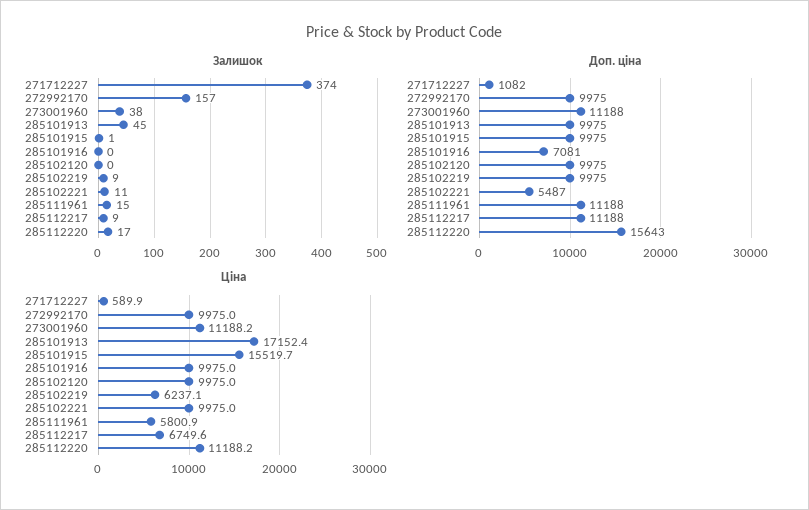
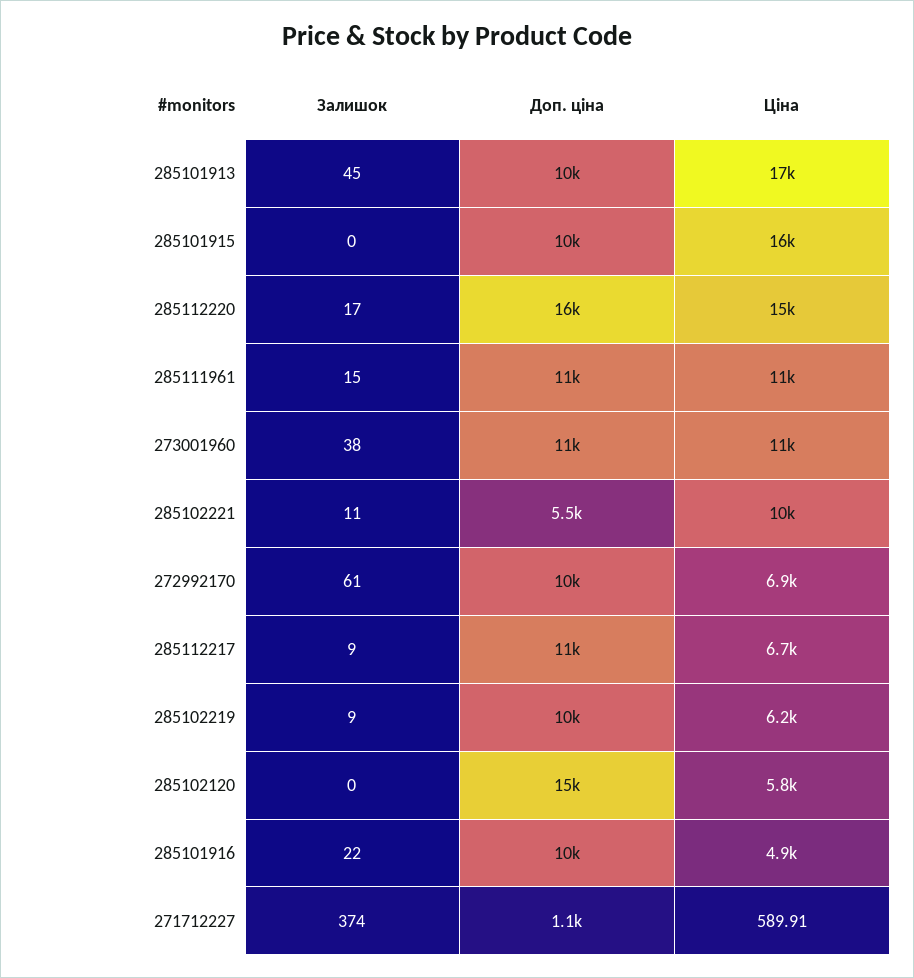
Залишок, 272992170: 157 -> 61
Залишок, 285101915: 1 -> 0
Залишок, 285101916: 0 -> 22
Доп. ціна, 285101916: 7081 -> 10000
Доп. ціна, 285102120: 9975 -> 15000
Ціна, 272992170: 9975 -> 6900
Ціна, 285101916: 9975 -> 4900
Ціна, 285102120: 9975 -> 5800
Ціна, 285111961: 5800.9 -> 11000
Ціна, 285112220: 11188.2 -> 15000

